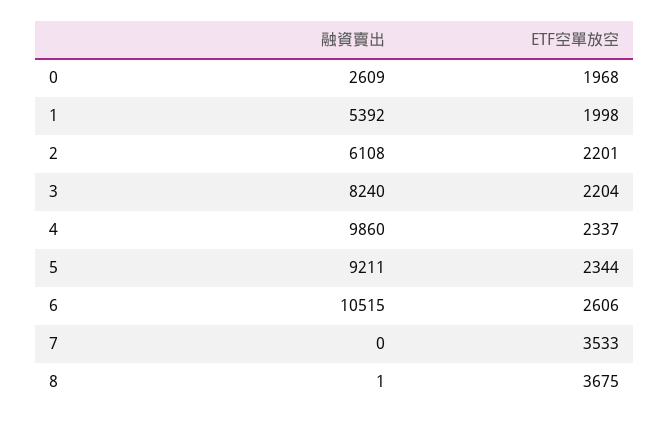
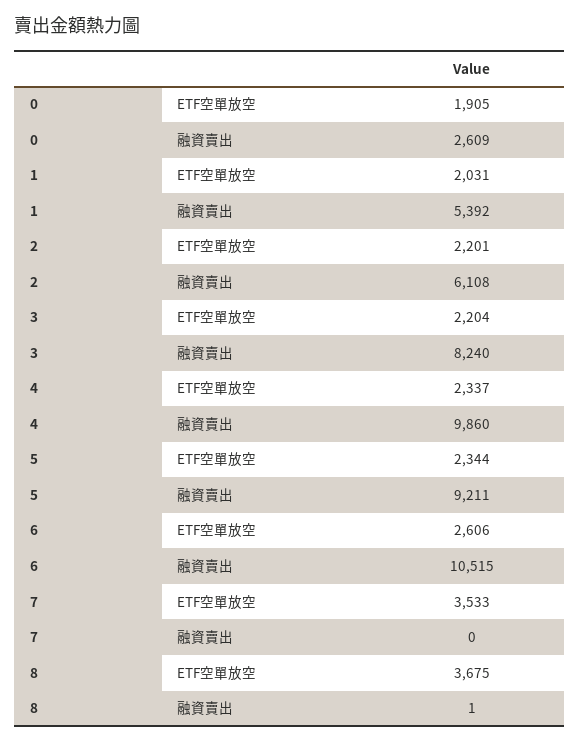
ETF空單放空, 0: 1968 -> 1905
ETF空單放空, 1: 1998 -> 2031

